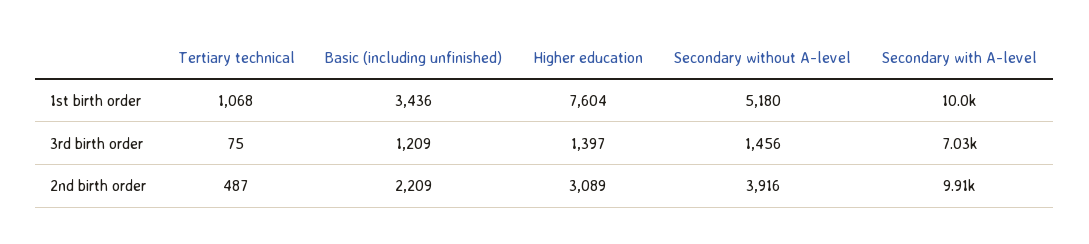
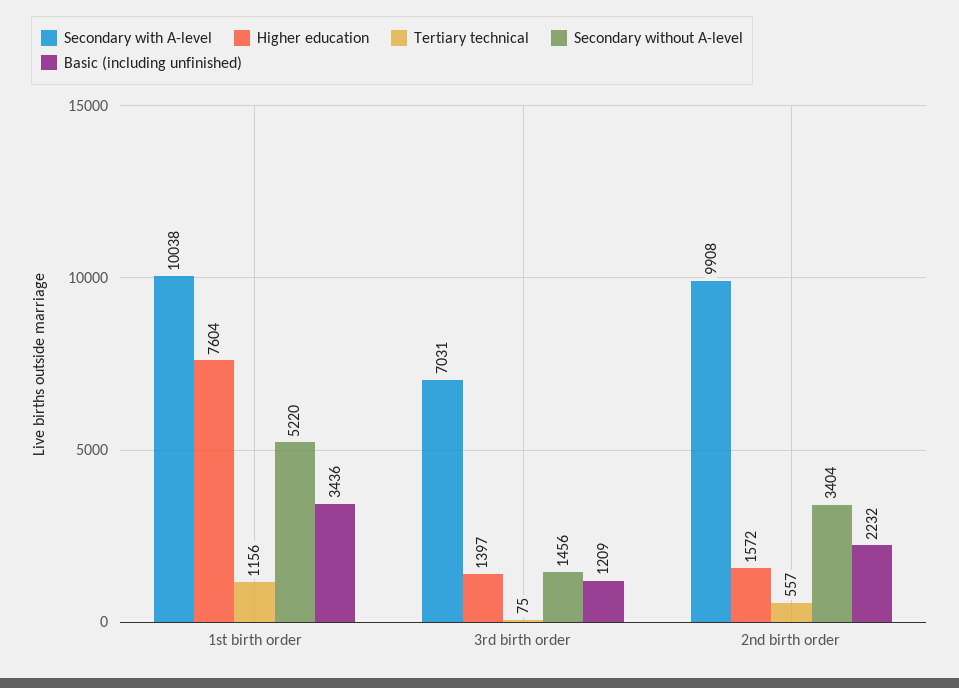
Tertiary technical, 1st birth order: 1068 -> 1156
Secondary without A-level, 1st birth order: 5180 -> 5220
Tertiary technical, 2nd birth order: 487 -> 557
Basic (including unfinished), 2nd birth order: 2209 -> 2232
Higher education, 2nd birth order: 3089 -> 1572
Secondary without A-level, 2nd birth order: 3916 -> 3404

